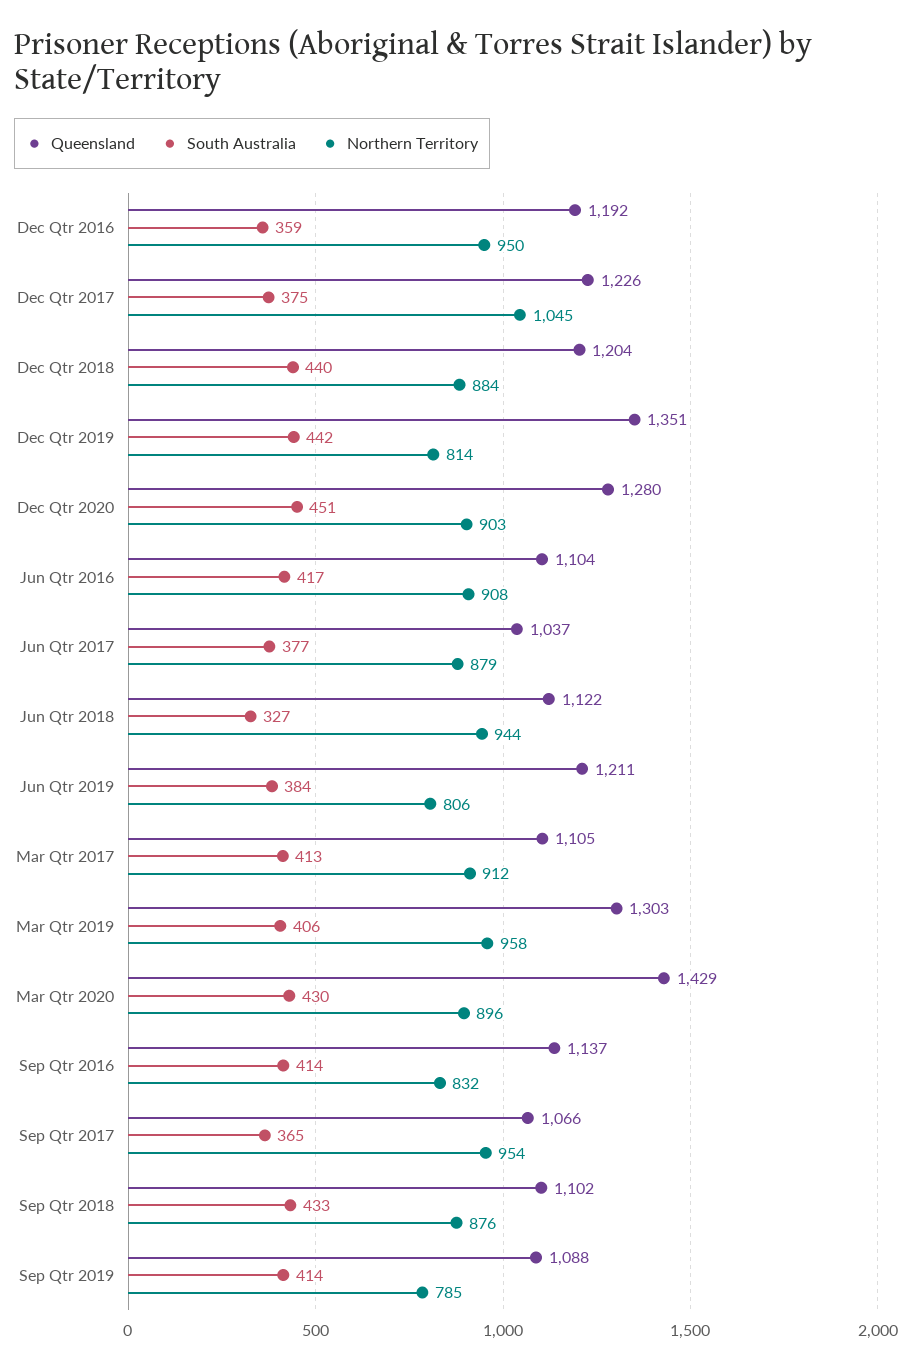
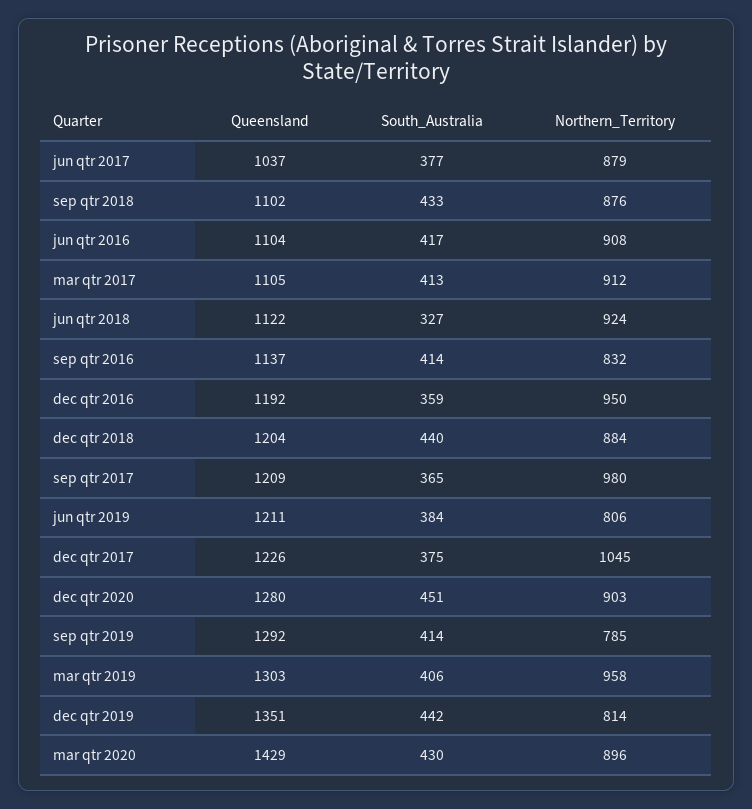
Northern Territory, Jun Qtr 2018: 944 -> 924
Queensland, Sep Qtr 2017: 1066 -> 1209
Northern Territory, Sep Qtr 2017: 954 -> 980
Queensland, Sep Qtr 2019: 1088 -> 1292

